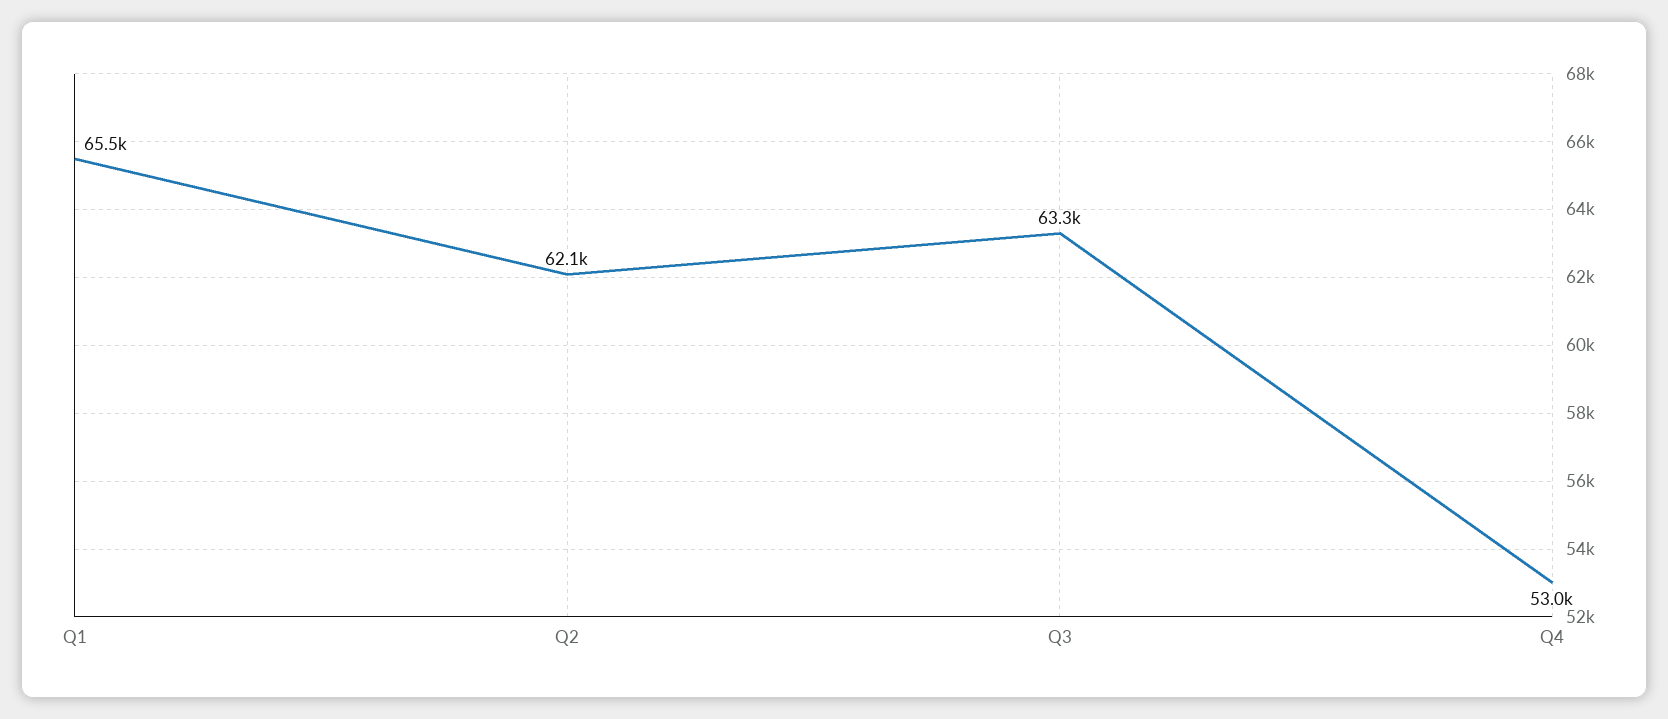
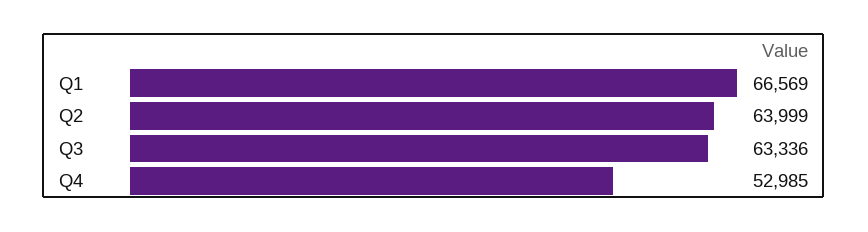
Q1: 65500 -> 66569
Q2: 62100 -> 63999

